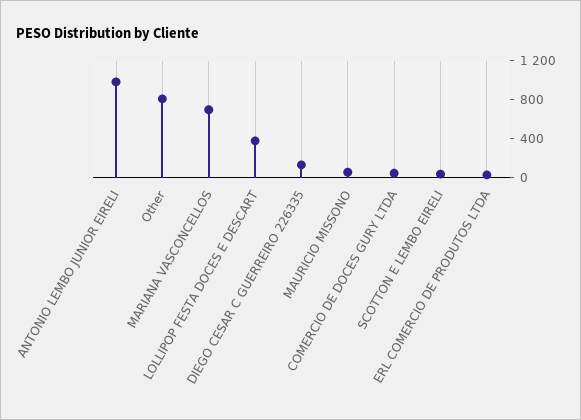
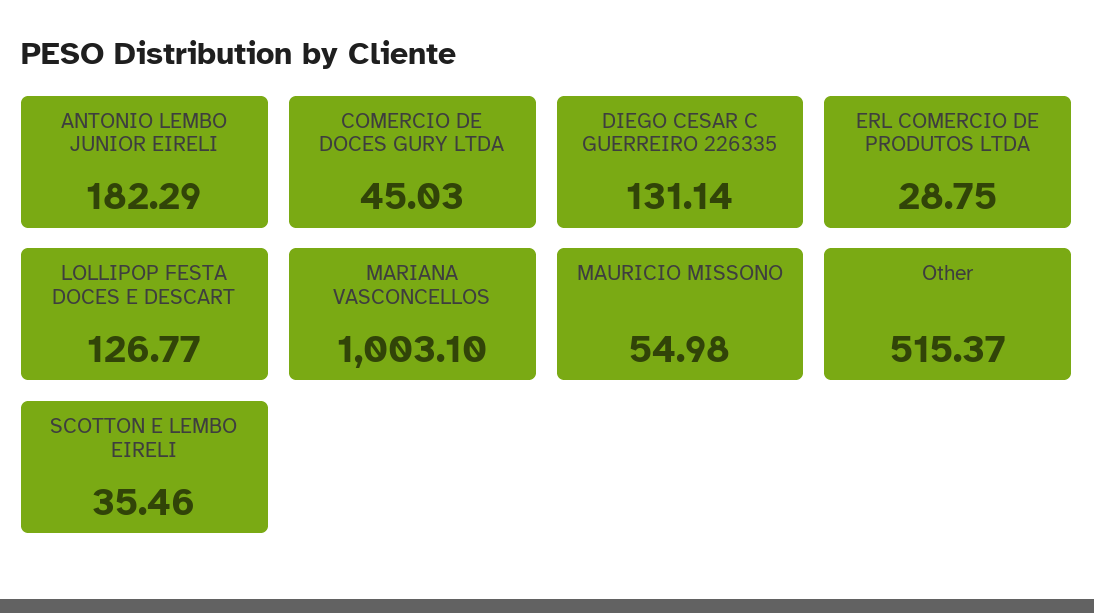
ANTONIO LEMBO JUNIOR EIRELI: 1000 -> 182.29
Other: 800 -> 515.37
MARIANA VASCONCELLOS: 700 -> 1003.1
LOLLIPOP FESTA DOCES E DESCART: 400 -> 126.77

